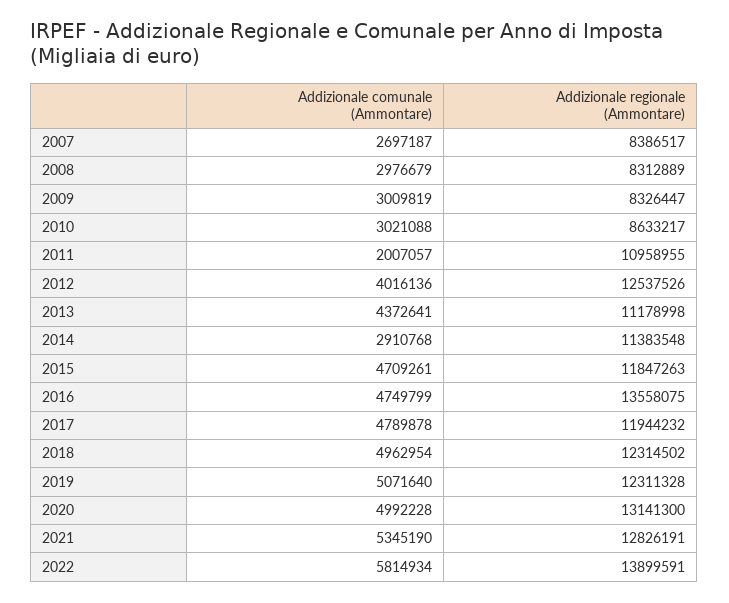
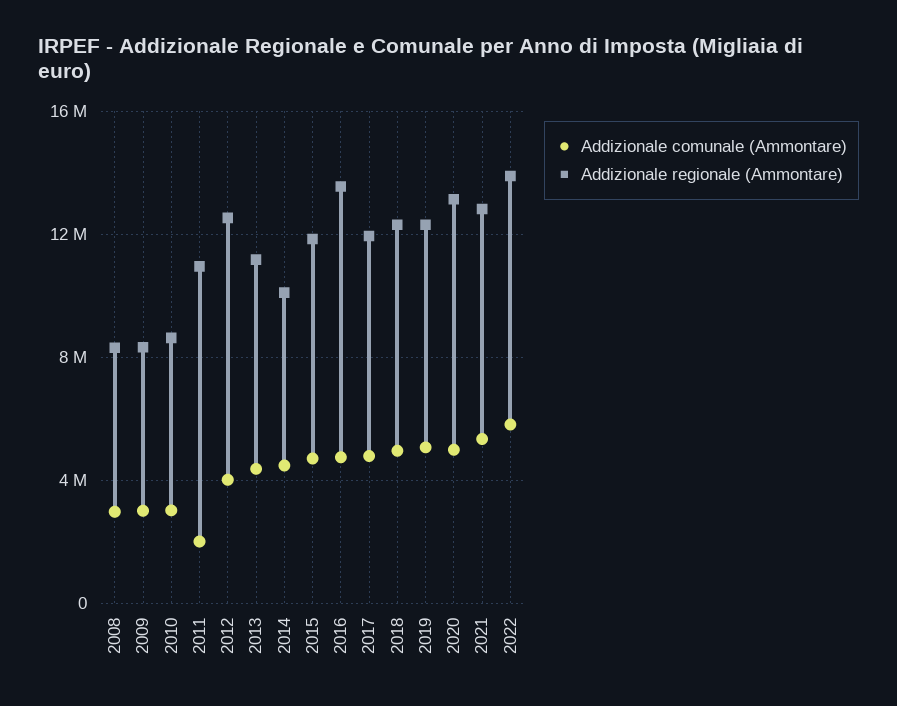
Addizionale comunale (Ammontare), 2007: 2697187 -> none
Addizionale regionale (Ammontare), 2007: 8386517 -> none
Addizionale comunale (Ammontare), 2014: 2910768 -> 4500000
Addizionale regionale (Ammontare), 2014: 11383548 -> 10000000

